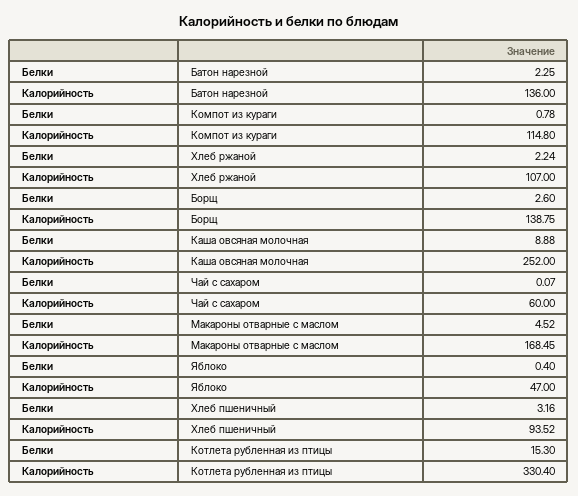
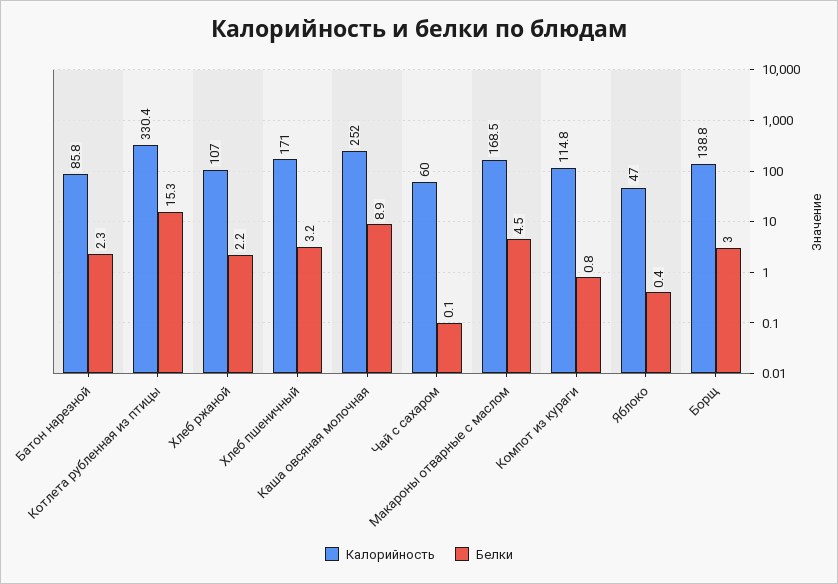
Калорийность, Батон нарезной: 136 -> 85.8
Белки, Борщ: 2.6 -> 3
Калорийность, Хлеб пшеничный: 93.52 -> 171

